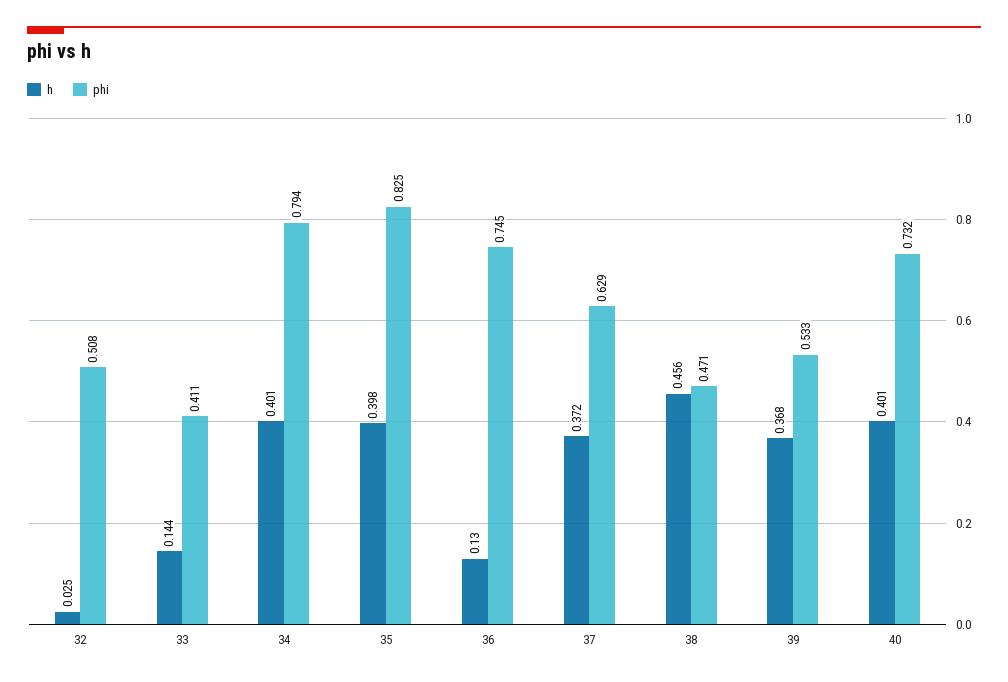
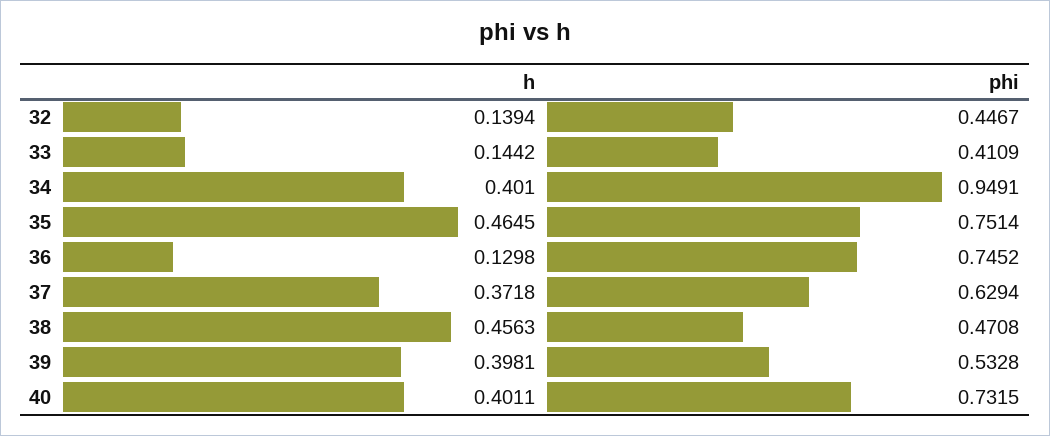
h, 32: 0.025 -> 0.1394
phi, 32: 0.508 -> 0.4467
phi, 34: 0.794 -> 0.9491
h, 35: 0.398 -> 0.4645
phi, 35: 0.825 -> 0.7514
h, 39: 0.368 -> 0.3981

